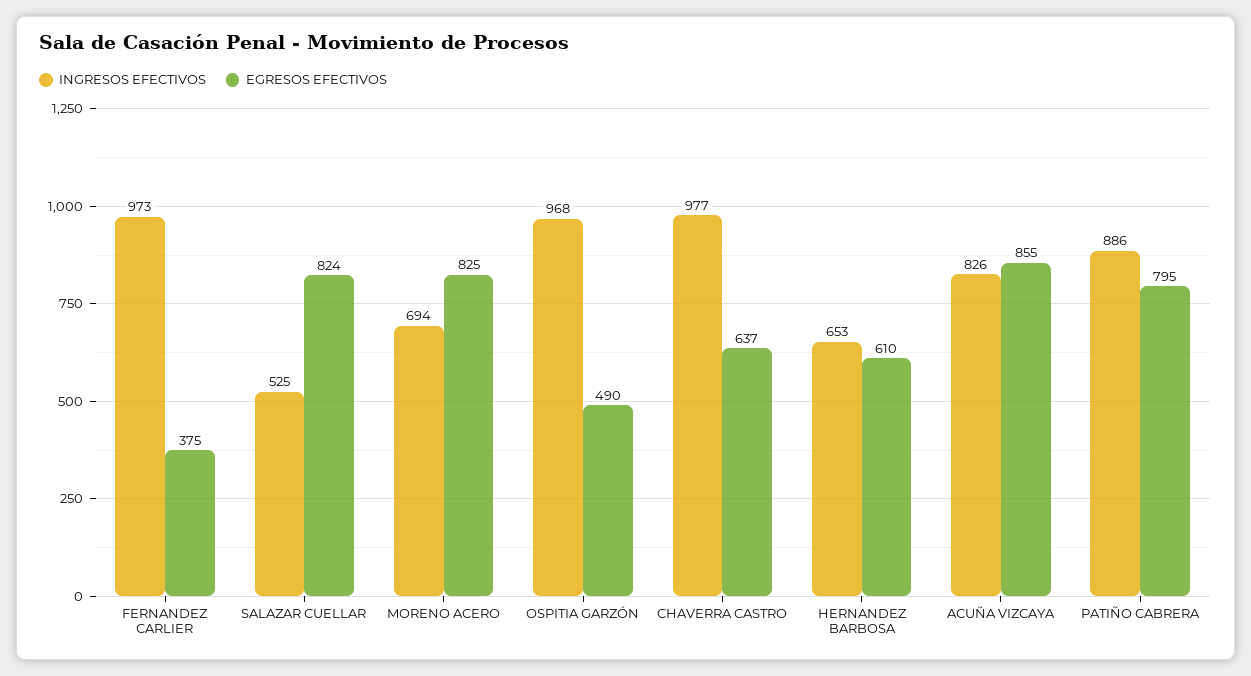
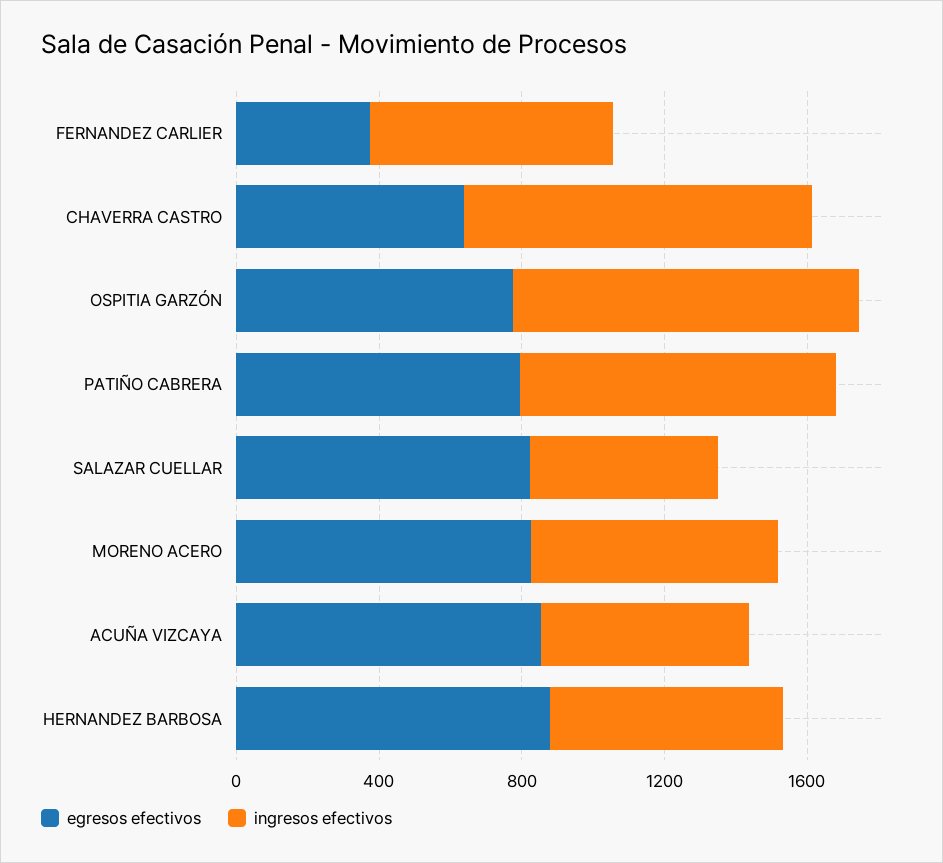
INGRESOS EFECTIVOS, FERNANDEZ CARLIER: 973 -> 700
EGRESOS EFECTIVOS, OSPITIA GARZÓN: 490 -> 800
EGRESOS EFECTIVOS, HERNANDEZ BARBOSA: 610 -> 900
INGRESOS EFECTIVOS, ACUÑA VIZCAYA: 826 -> 600

